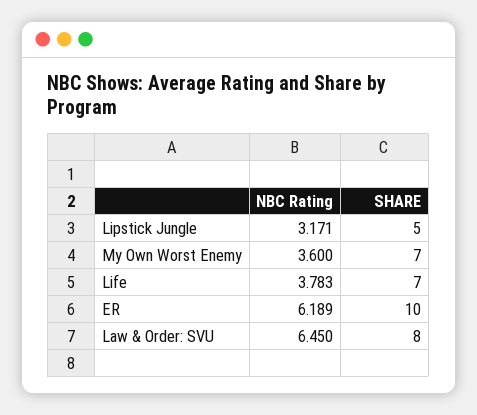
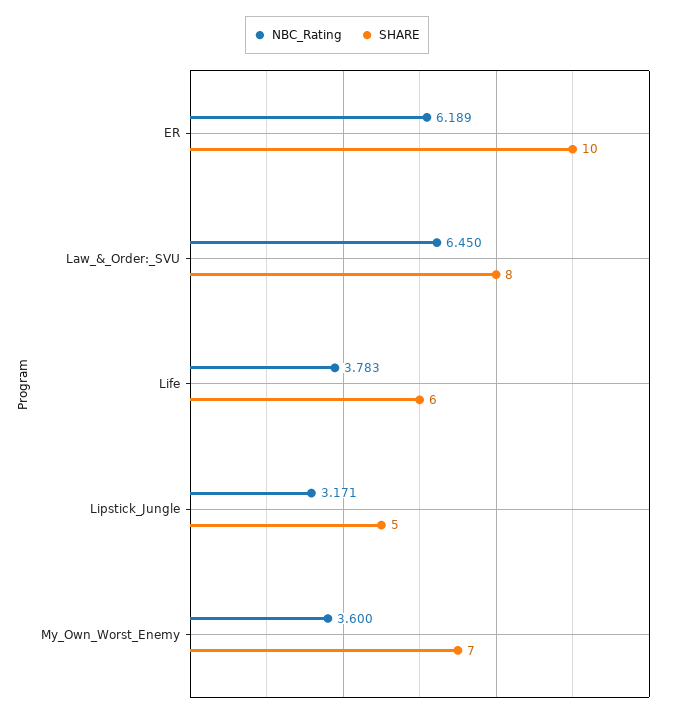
SHARE, Life: 7 -> 6

